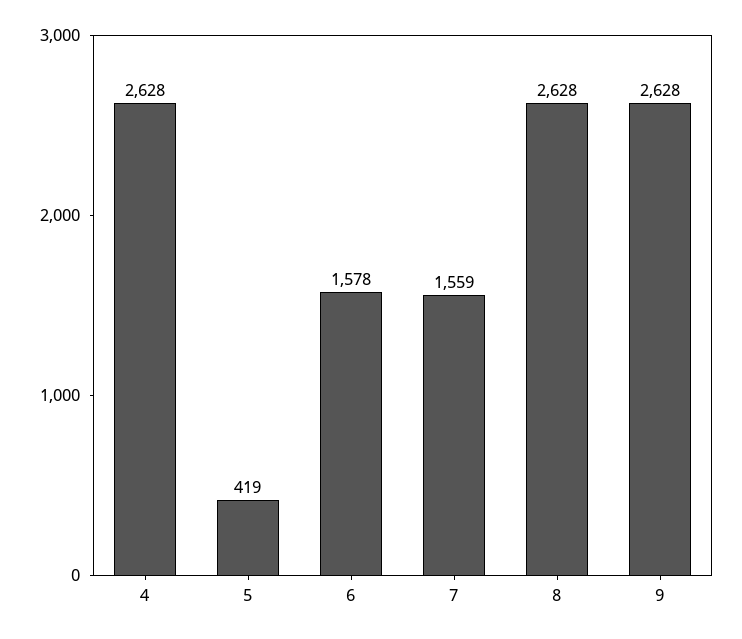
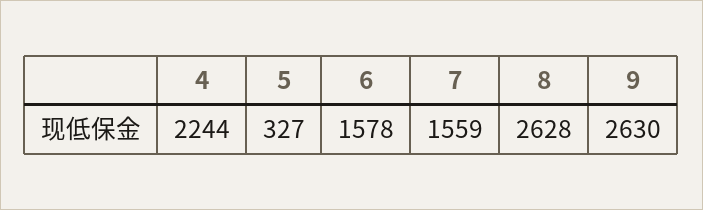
4: 2628 -> 2244
5: 419 -> 327
9: 2628 -> 2630

